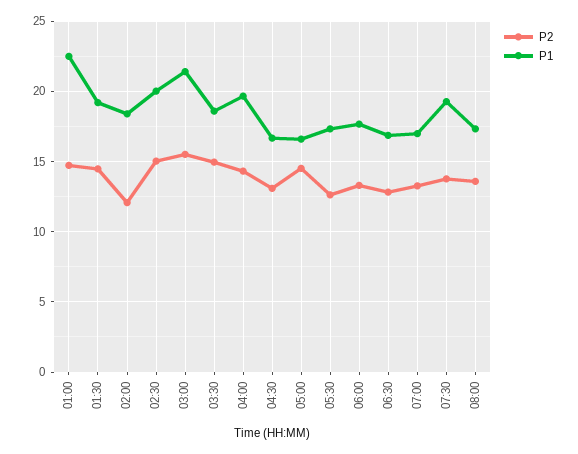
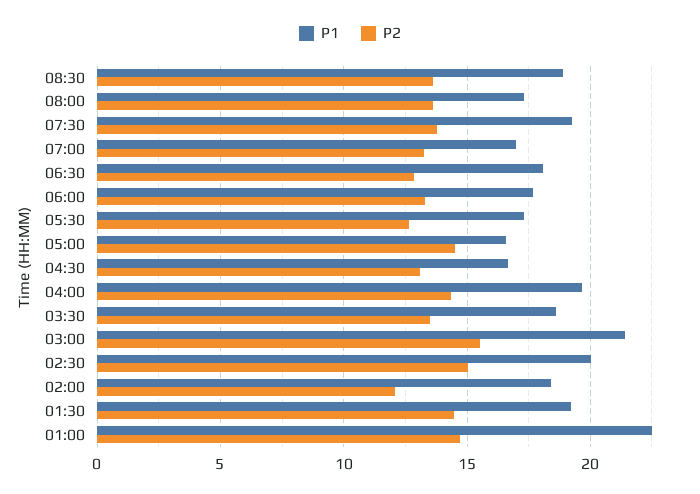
P2, 03:30: 15 -> 13.5
P1, 06:30: 17 -> 18
P1, 08:30: none -> 19
P2, 08:30: none -> 13.5

